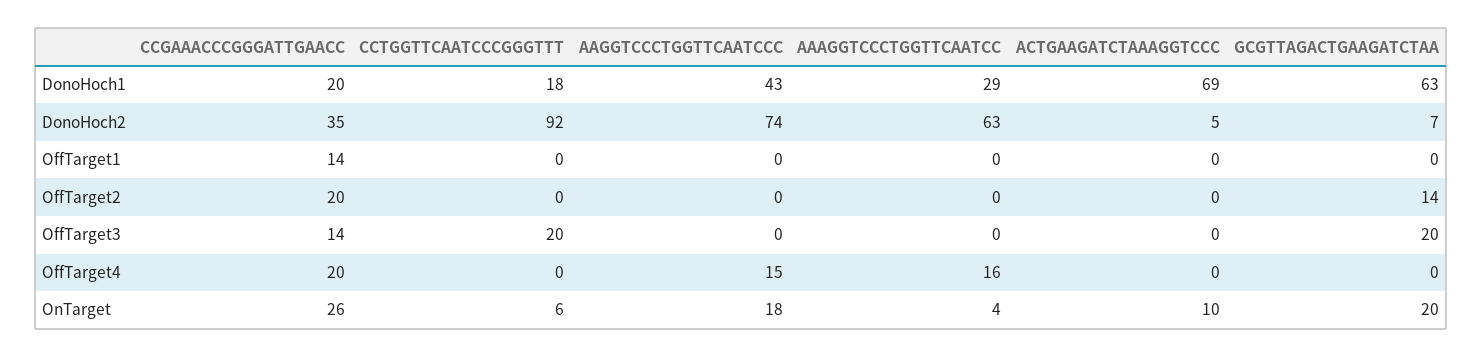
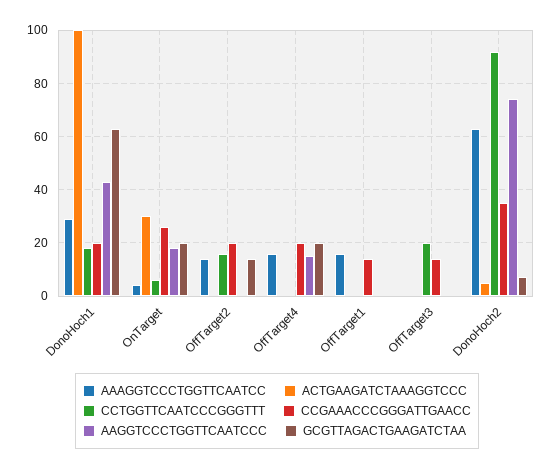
ACTGAAGATCTAAAGGTCCC, DonoHoch1: 69 -> 100
AAAGGTCCCTGGTTCAATCC, OffTarget1: 0 -> 15
CCTGGTTCAATCCCGGGTTT, OffTarget2: 0 -> 15
AAAGGTCCCTGGTTCAATCC, OffTarget2: 0 -> 15
GCGTTAGACTGAAGATCTAA, OffTarget3: 20 -> 0
GCGTTAGACTGAAGATCTAA, OffTarget4: 0 -> 20
ACTGAAGATCTAAAGGTCCC, OnTarget: 10 -> 30

